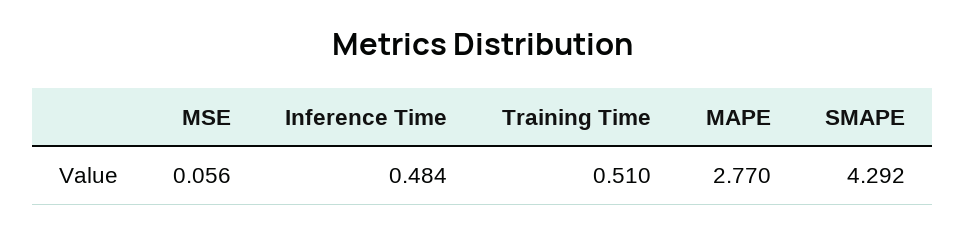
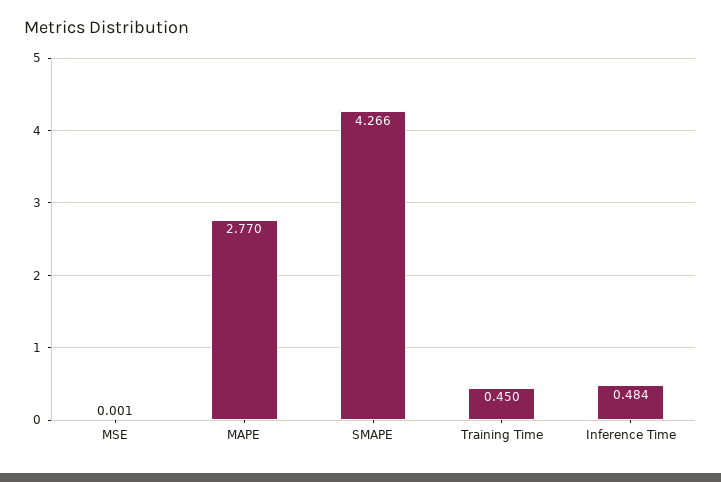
MSE: 0.056 -> 0.001
Training Time: 0.51 -> 0.45
SMAPE: 4.292 -> 4.266

